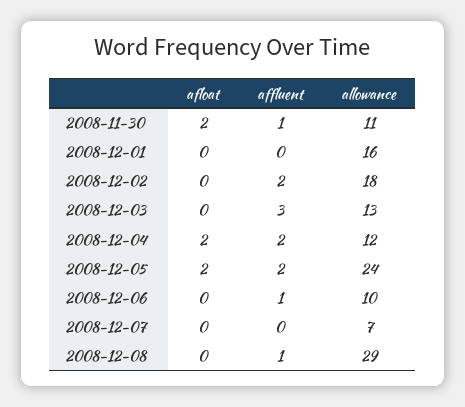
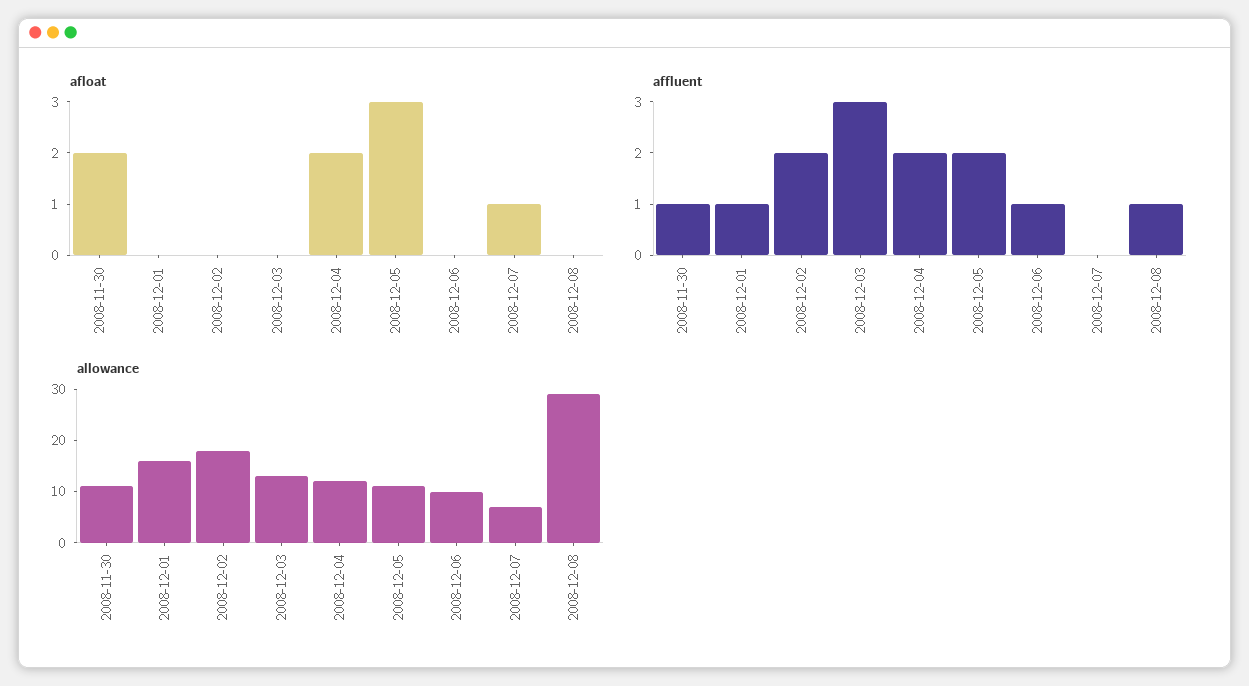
affluent, 2008-12-01: 0 -> 1
afloat, 2008-12-05: 2 -> 3
allowance, 2008-12-05: 24 -> 10
afloat, 2008-12-07: 0 -> 1

